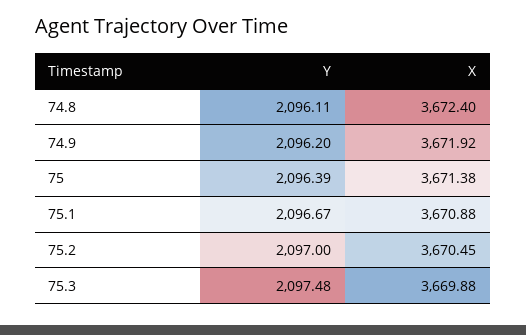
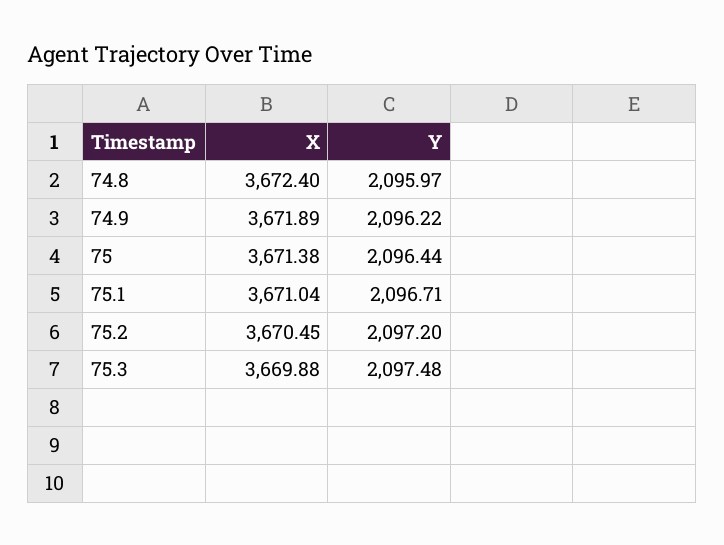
Y, 74.8: 2096.11 -> 2095.97
Y, 74.9: 2096.2 -> 2096.22
X, 74.9: 3671.92 -> 3671.89
Y, 75: 2096.39 -> 2096.44
Y, 75.1: 2096.67 -> 2096.71
X, 75.1: 3670.88 -> 3671.04
Y, 75.2: 2097 -> 2097.2

